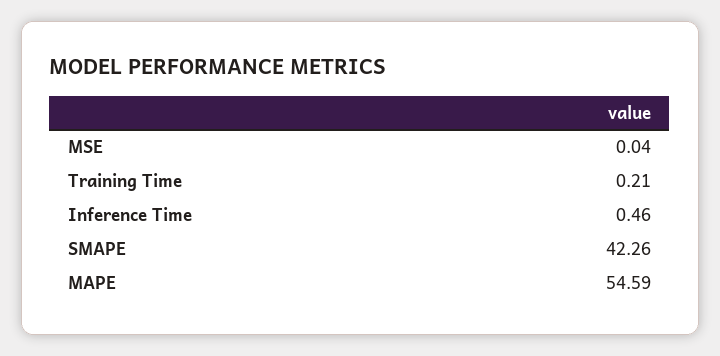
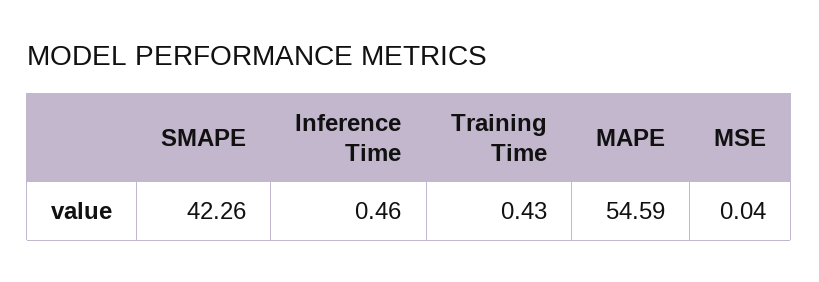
Training Time: 0.21 -> 0.43

